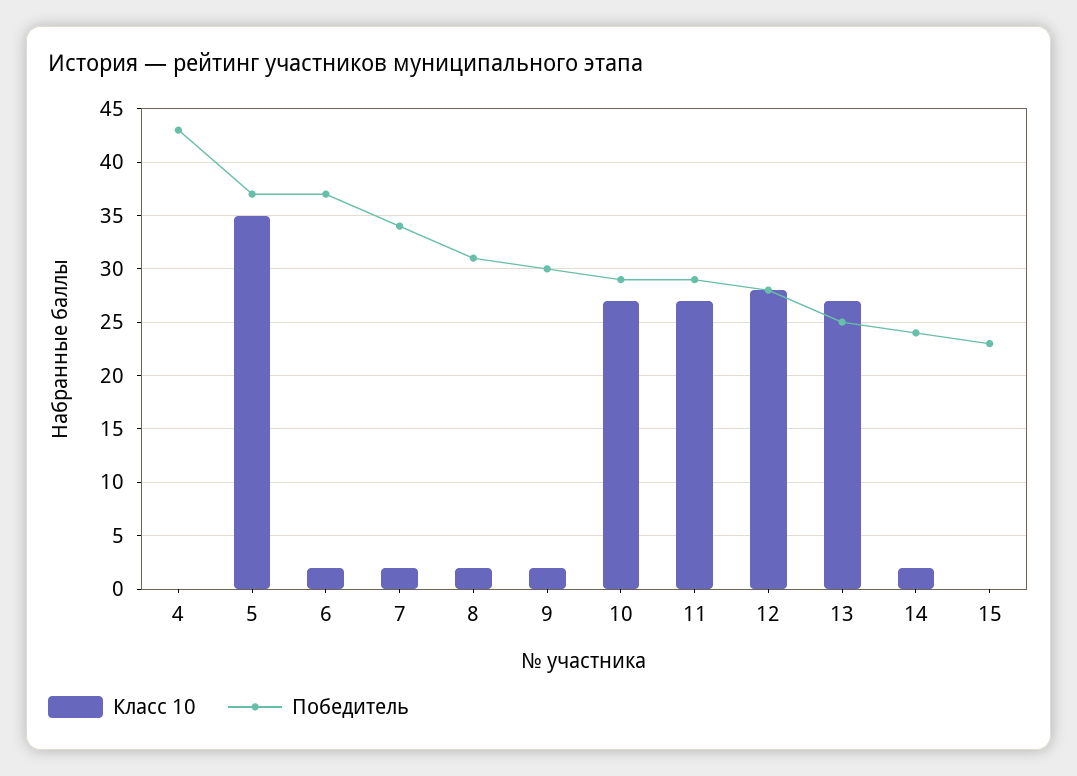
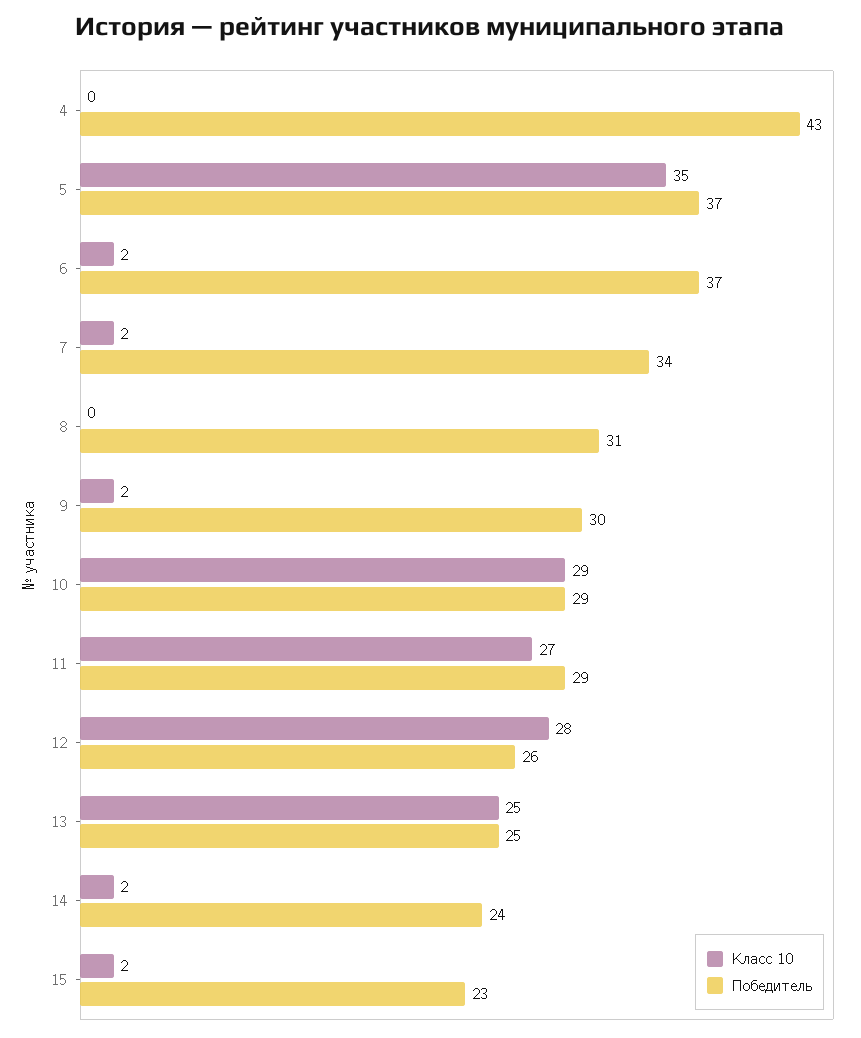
Класс 10, 8: 2 -> 0
Класс 10, 10: 27 -> 29
Победитель, 12: 28 -> 26
Класс 10, 13: 27 -> 25
Класс 10, 15: 0 -> 2

